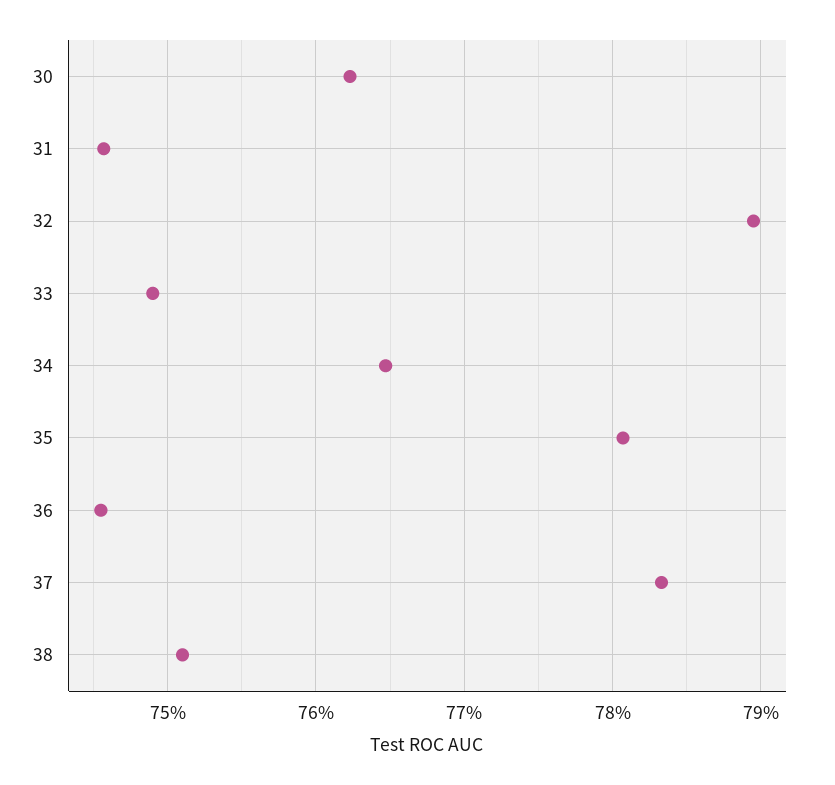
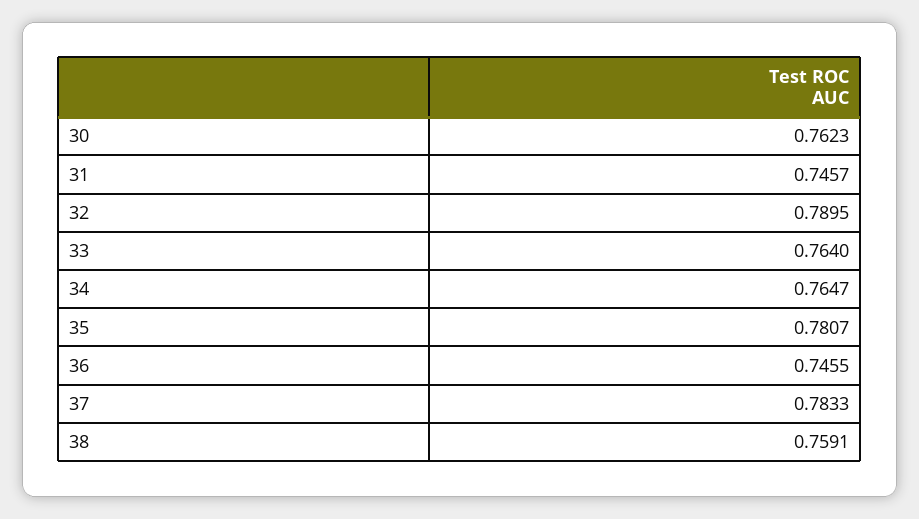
33: 0.749 -> 0.764
38: 0.751 -> 0.7591

